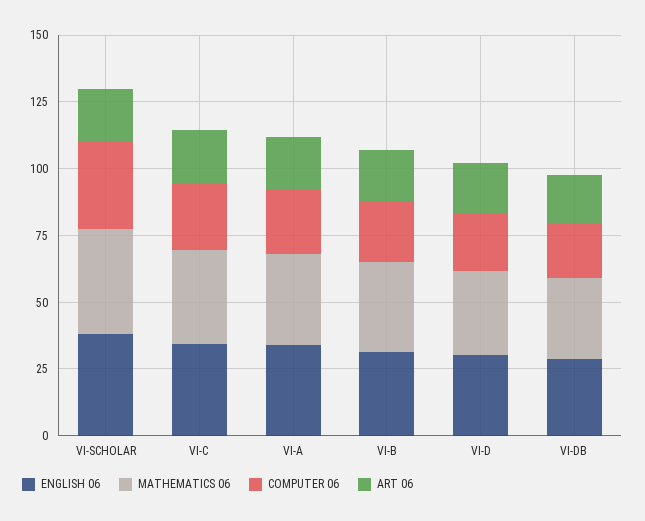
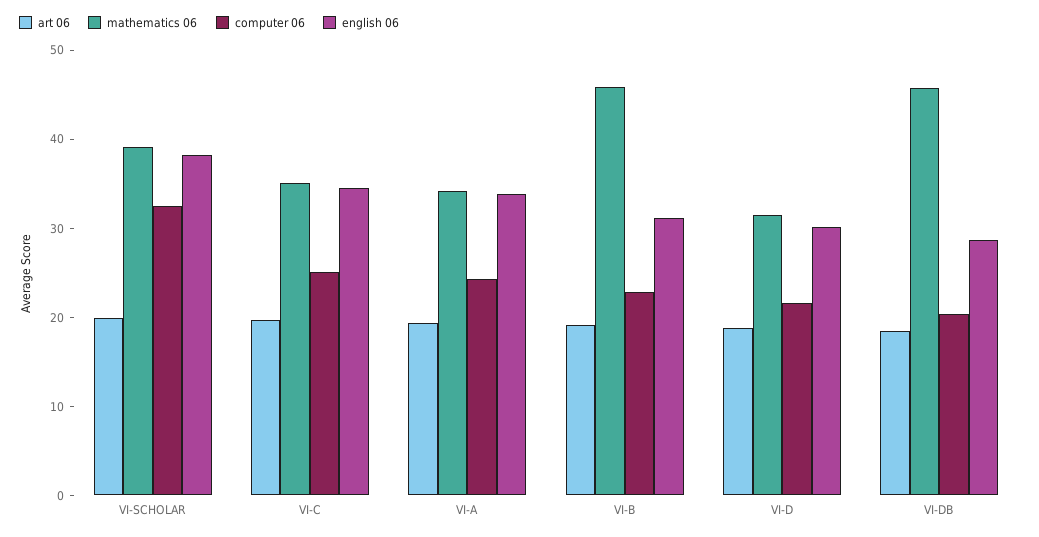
MATHEMATICS 06, VI-B: 35 -> 46
MATHEMATICS 06, VI-DB: 30 -> 46

